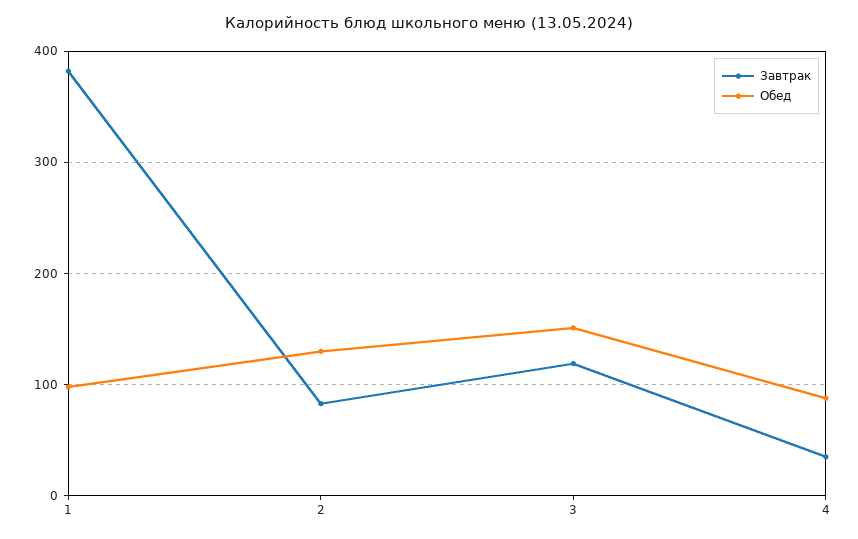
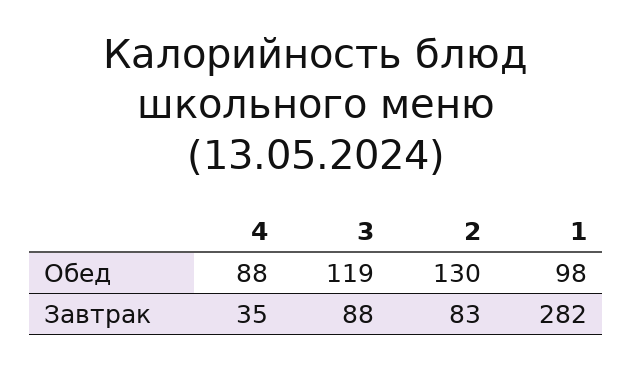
Завтрак, 1: 380 -> 282
Завтрак, 3: 120 -> 88
Обед, 3: 150 -> 119

